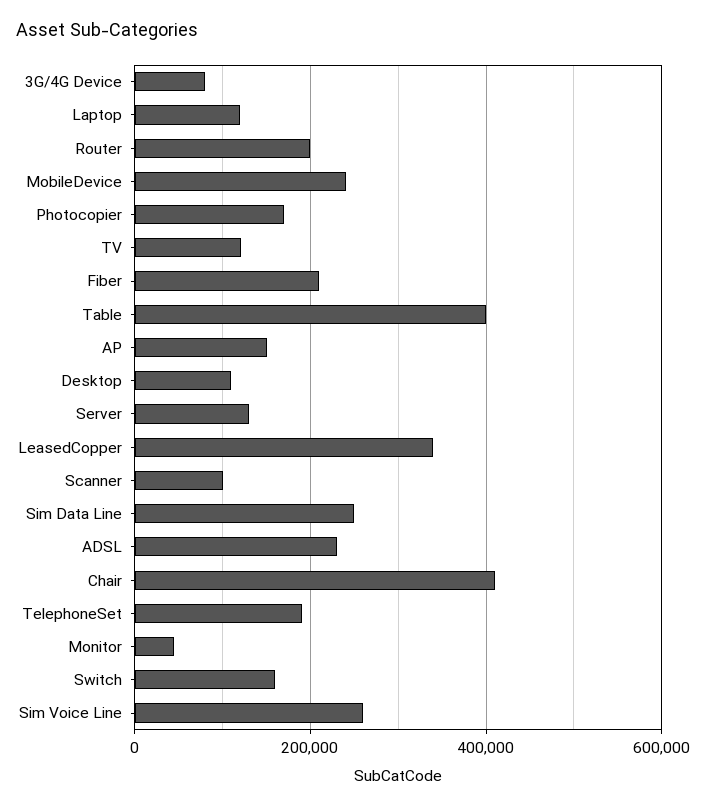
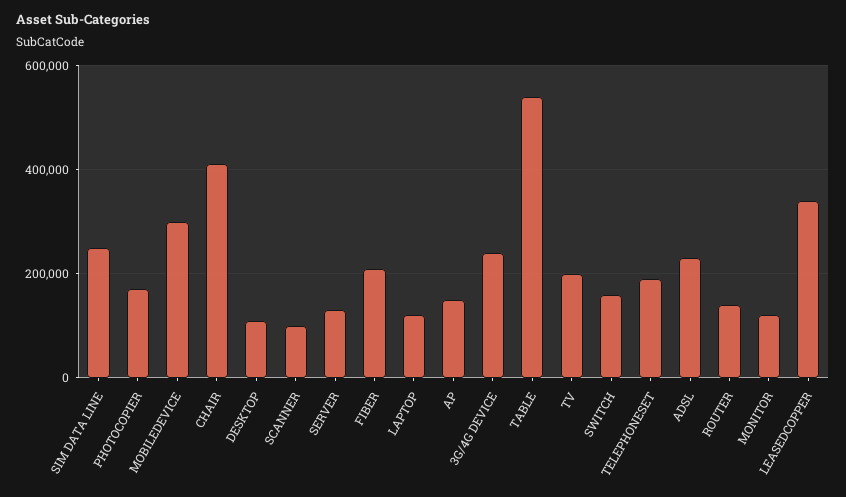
3G/4G Device: 80000 -> 240000
Router: 200000 -> 140000
MobileDevice: 240000 -> 300000
TV: 120000 -> 200000
Table: 400000 -> 540000
Monitor: 40000 -> 120000
Sim Voice Line: 260000 -> none

